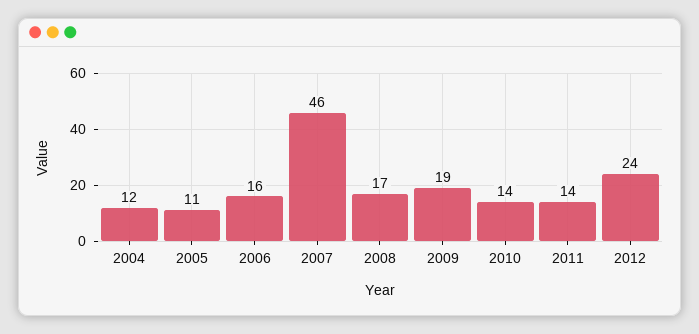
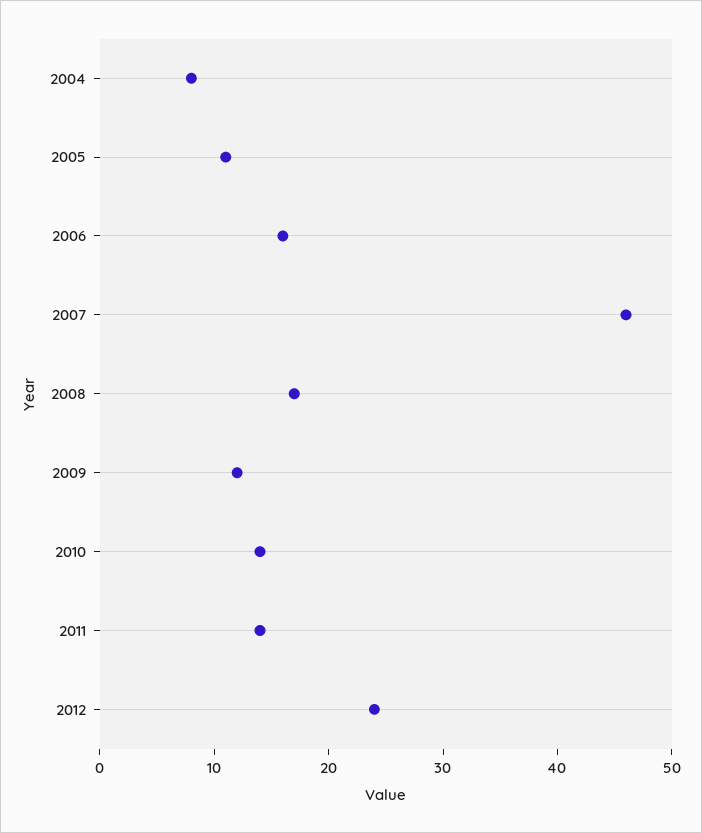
2004: 12 -> 8
2009: 19 -> 12

